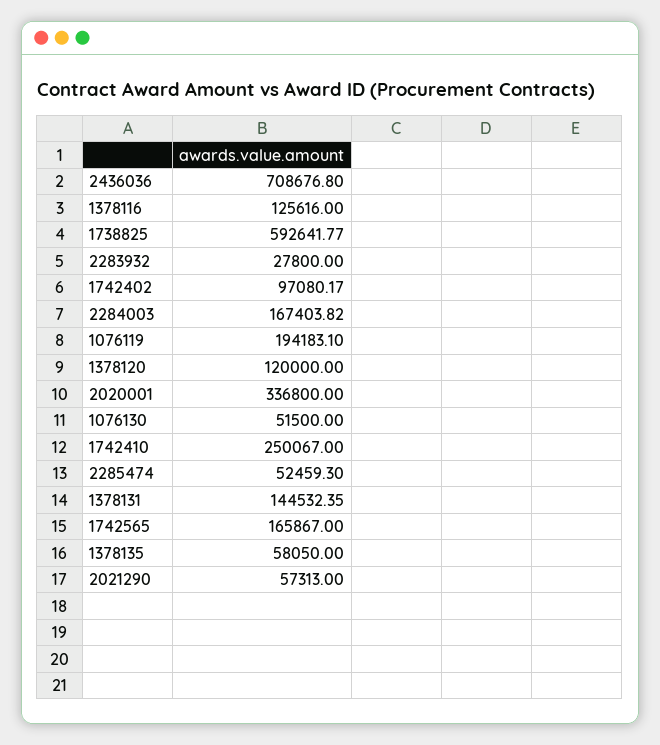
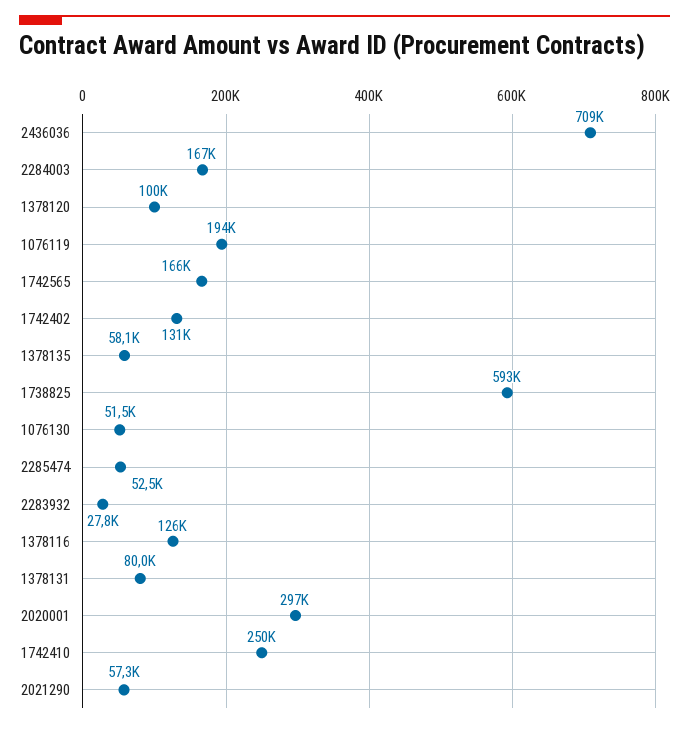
1742402: 97080.17 -> 131000
1378120: 120000 -> 100000
2020001: 336800 -> 297000
1378131: 144532.35 -> 80000

